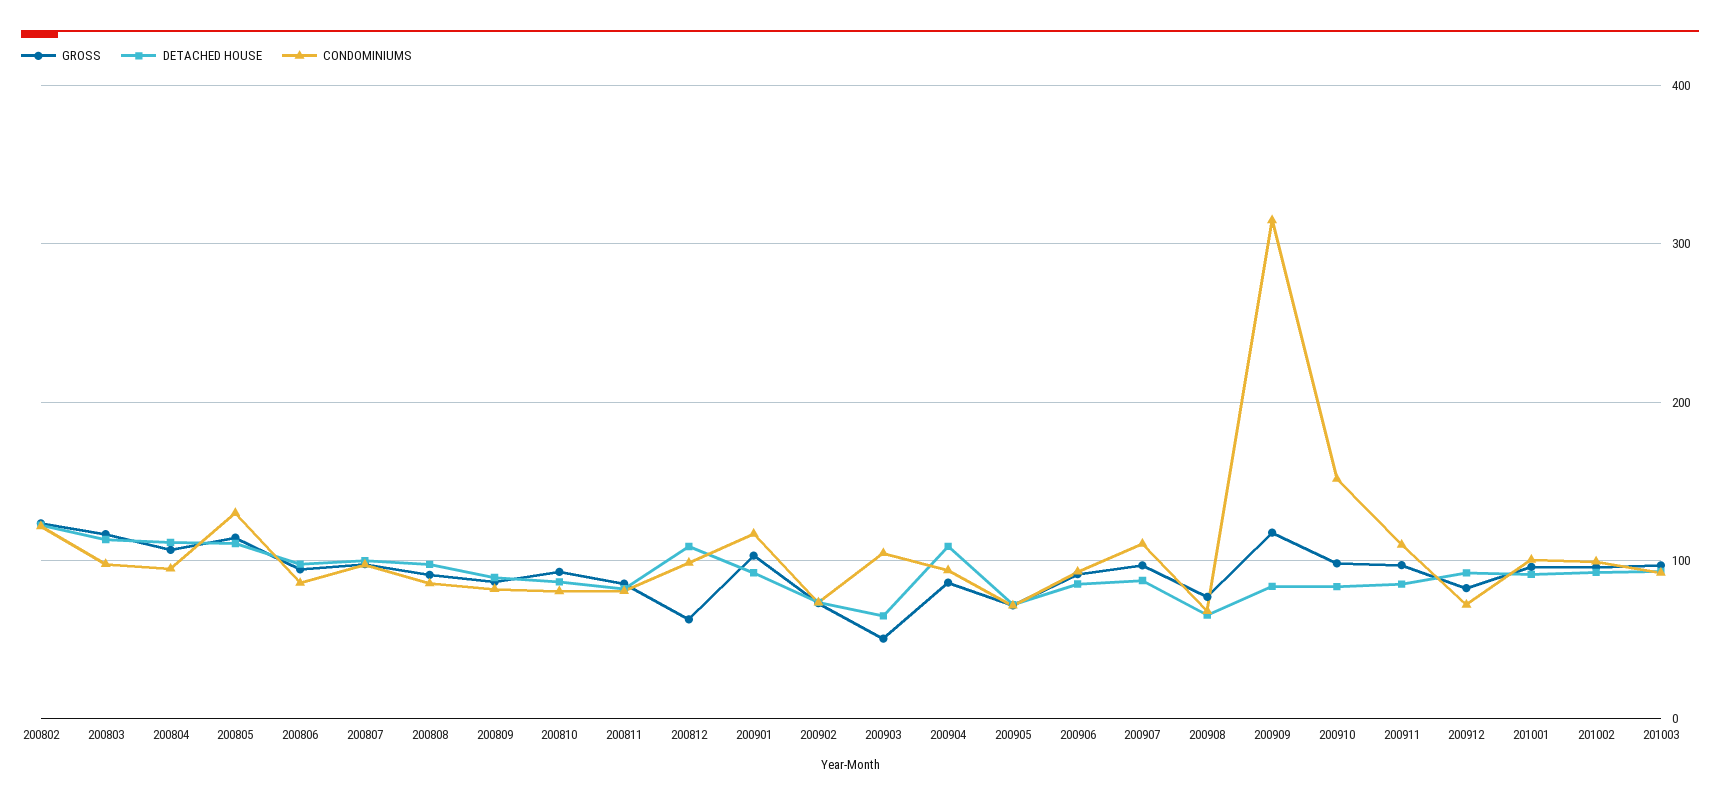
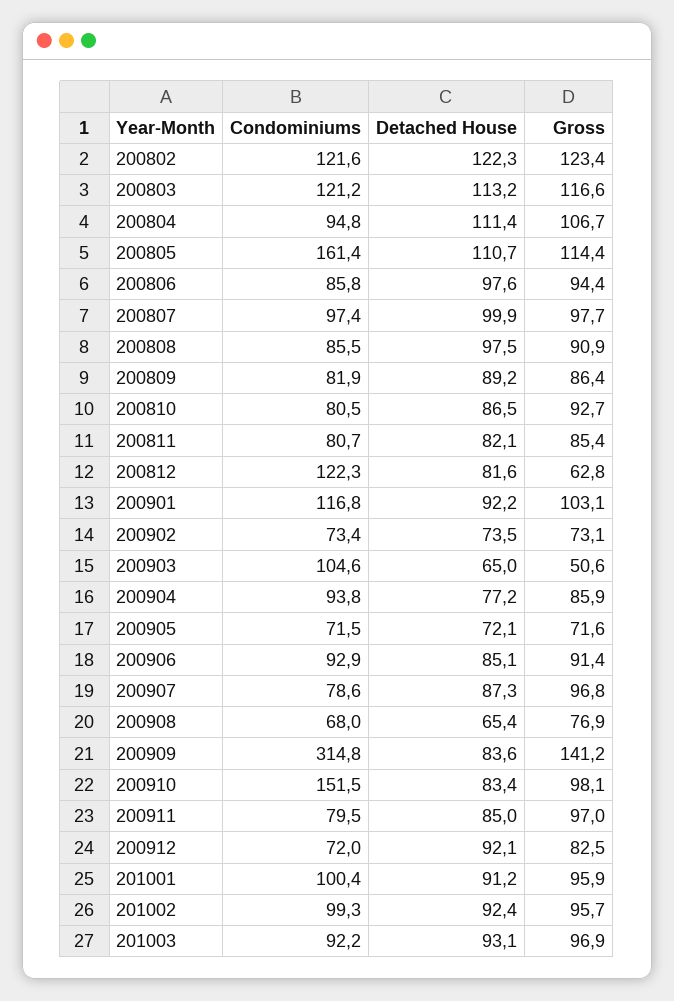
CONDOMINIUMS, 200803: 100 -> 121.2
CONDOMINIUMS, 200805: 130 -> 161.4
DETACHED HOUSE, 200812: 110 -> 81.6
CONDOMINIUMS, 200812: 100 -> 122.3
DETACHED HOUSE, 200904: 110 -> 77.2
CONDOMINIUMS, 200907: 110 -> 78.6
GROSS, 200909: 120 -> 141.2
CONDOMINIUMS, 200911: 110 -> 79.5

